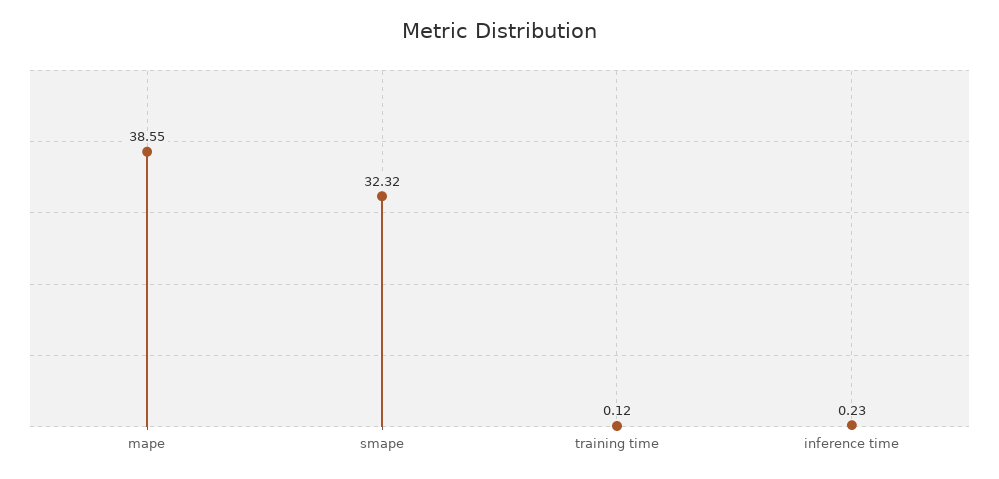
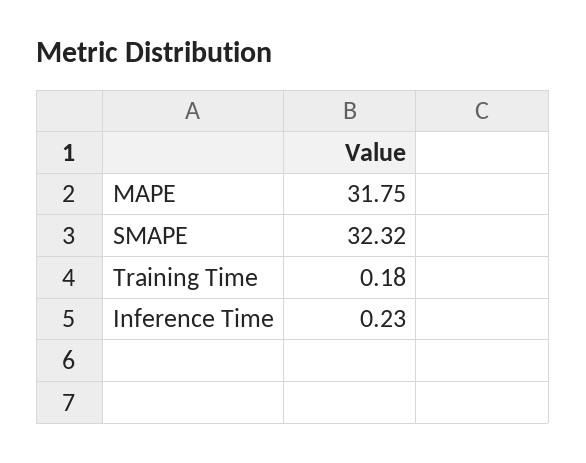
mape: 38.55 -> 31.75
training time: 0.12 -> 0.18

